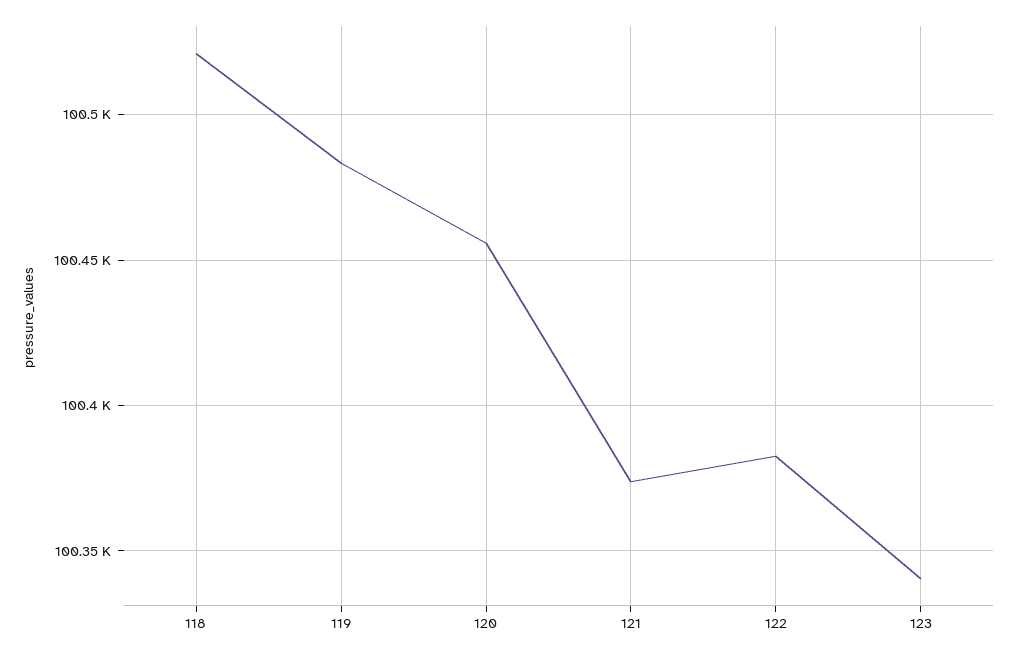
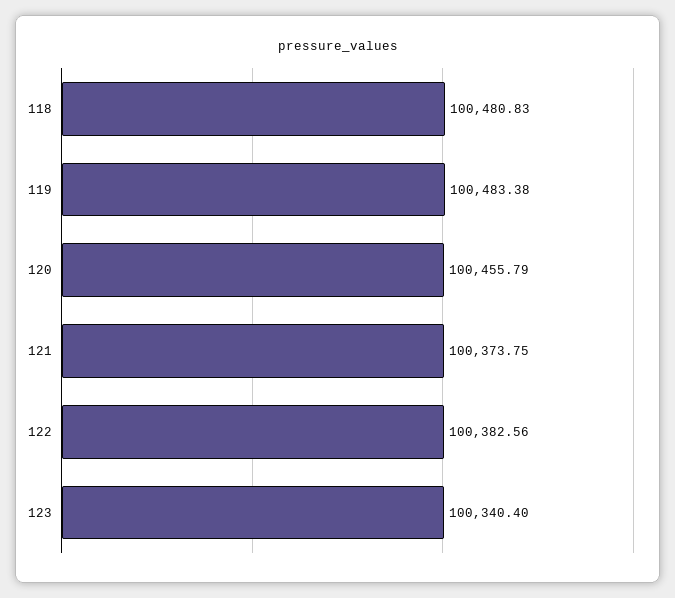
118: 100520 -> 100480.83

